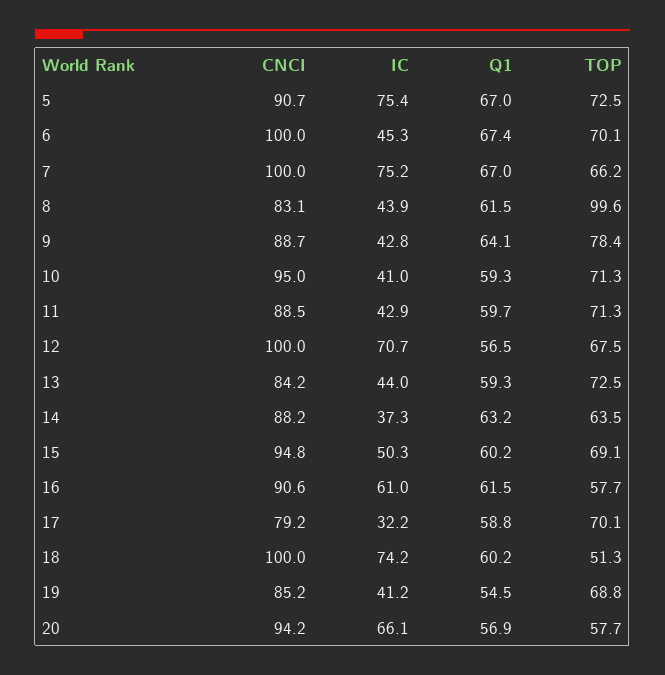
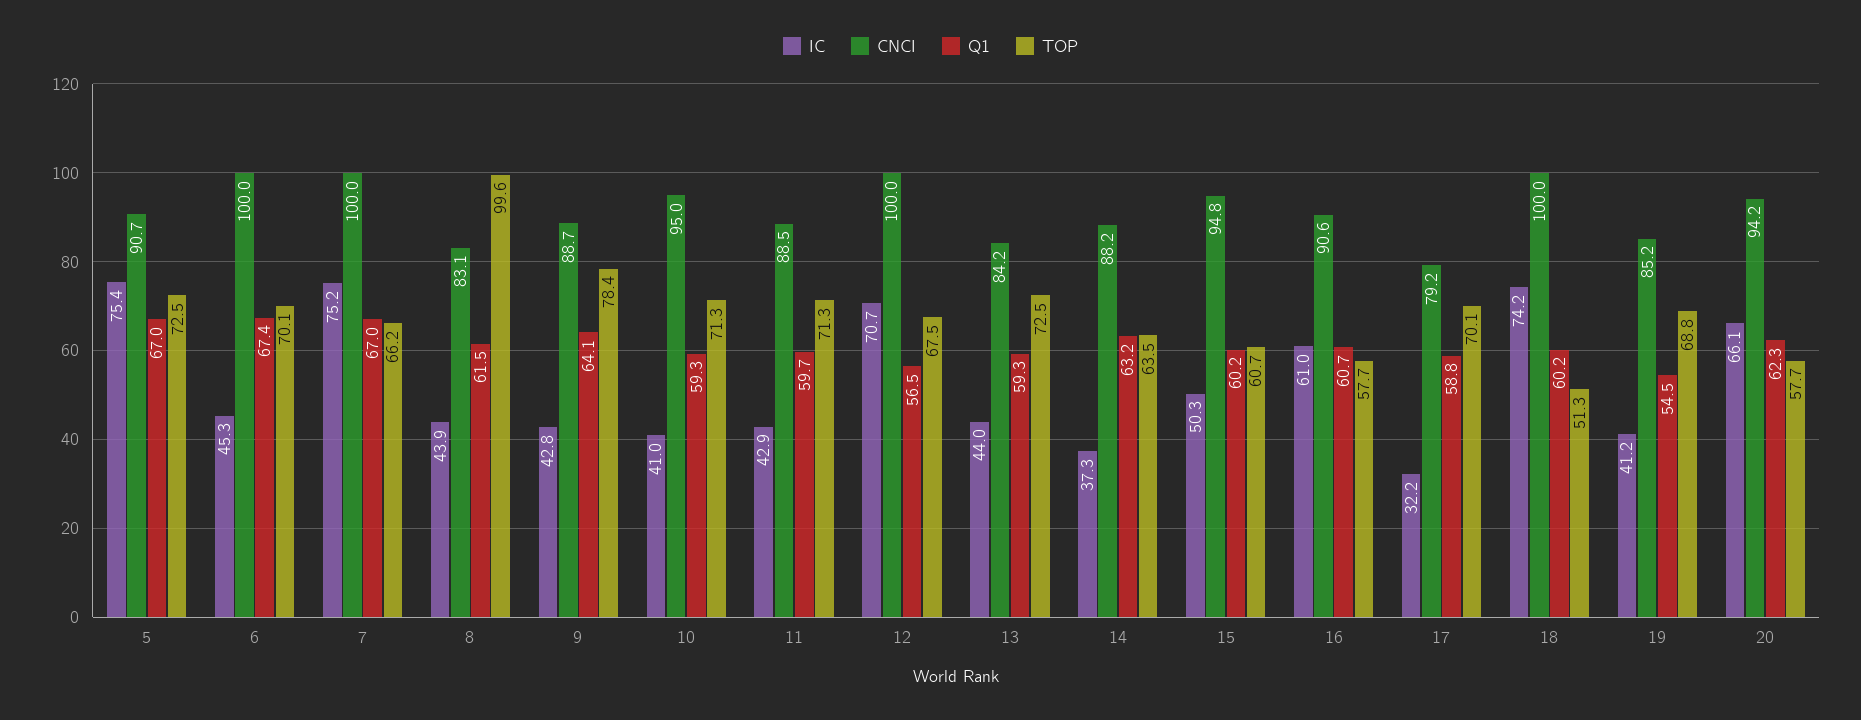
TOP, 15: 69.1 -> 60.7
Q1, 16: 61.5 -> 60.7
Q1, 20: 56.9 -> 62.3

